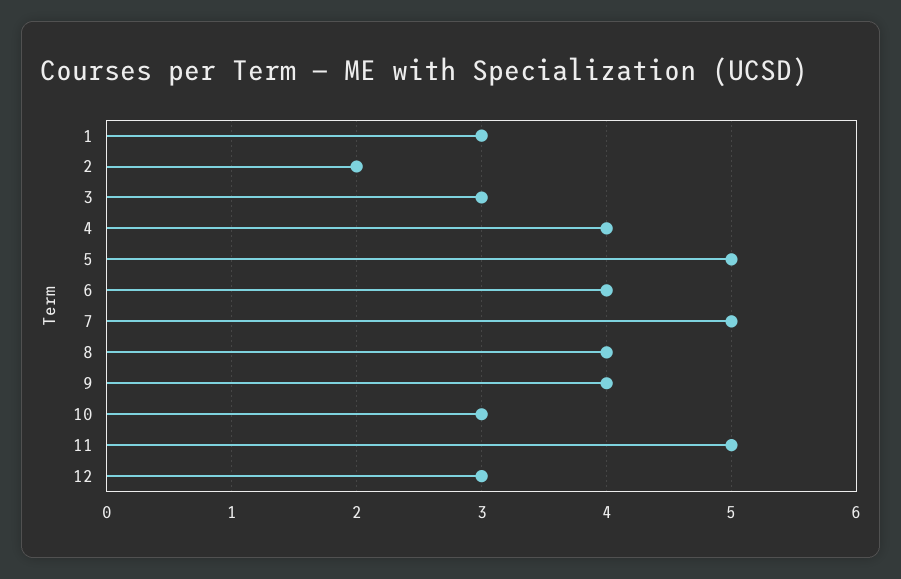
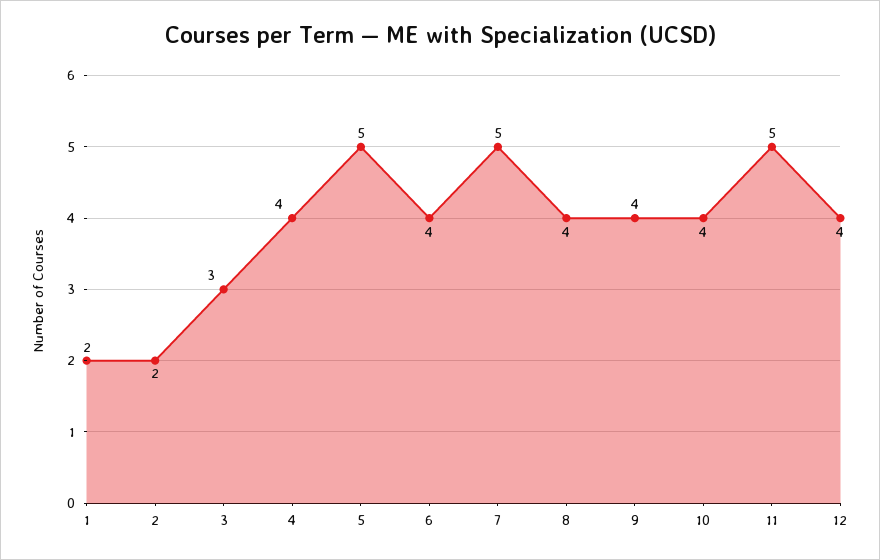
1: 3 -> 2
10: 3 -> 4
12: 3 -> 4

